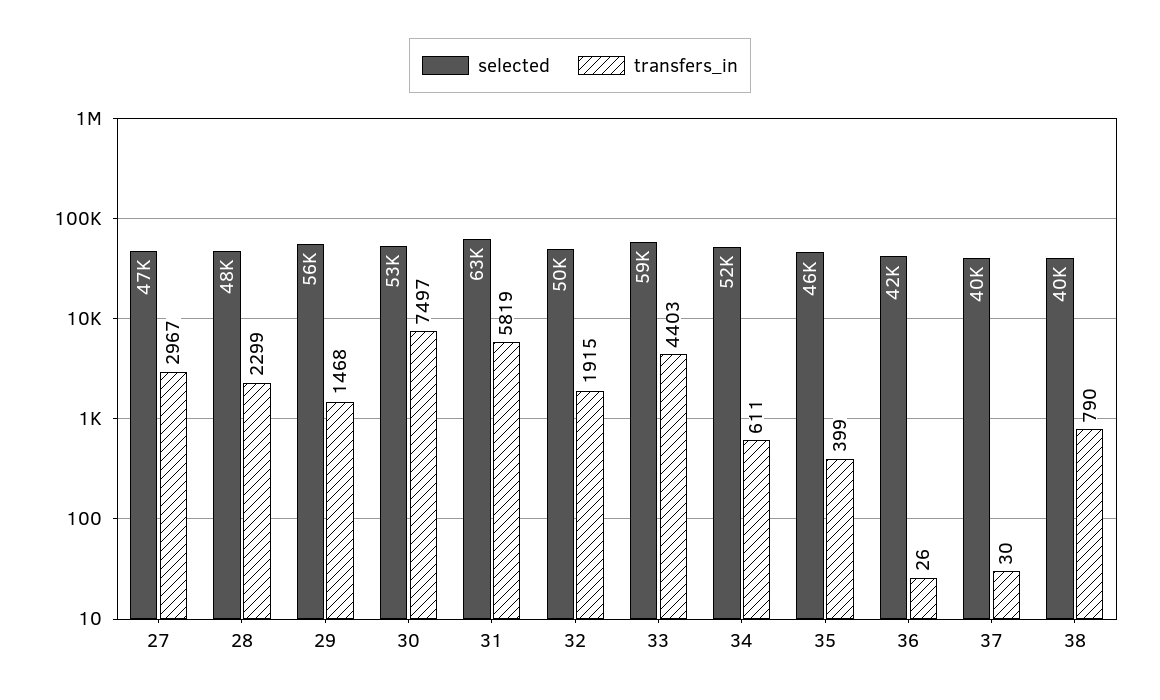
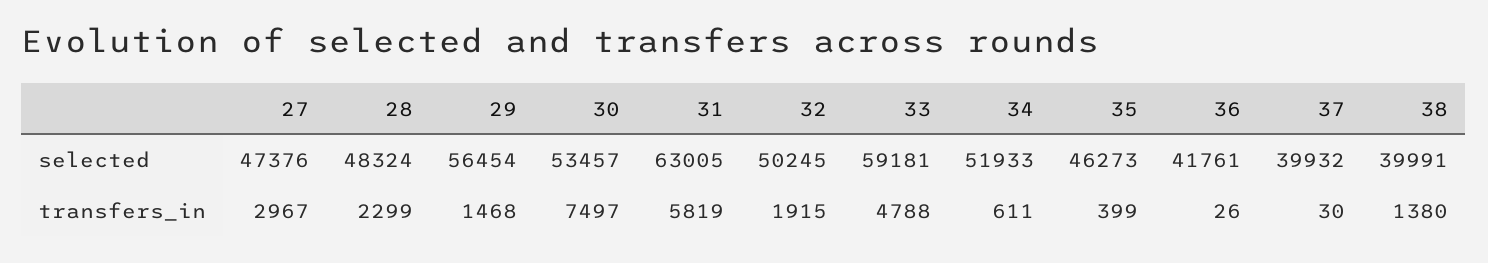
transfers_in, 33: 4403 -> 4788
transfers_in, 38: 790 -> 1380

